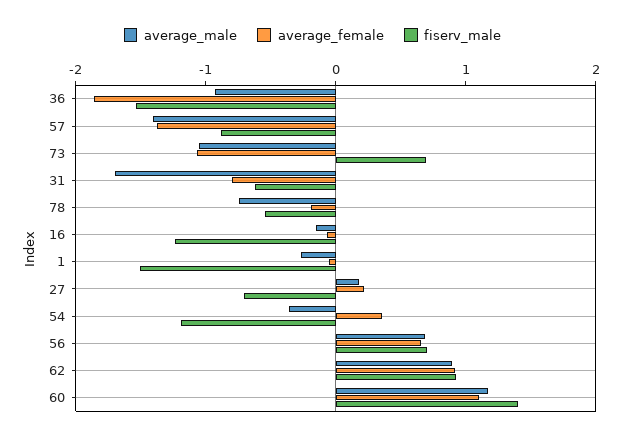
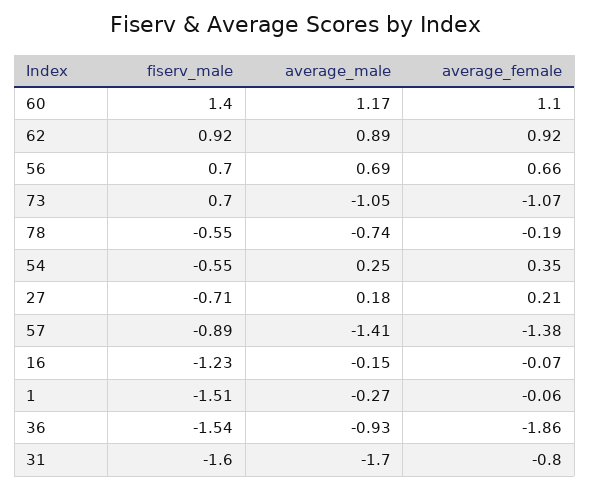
fiserv_male, 31: -0.6 -> -1.6
average_male, 54: -0.4 -> 0.25
fiserv_male, 54: -1.2 -> -0.55

